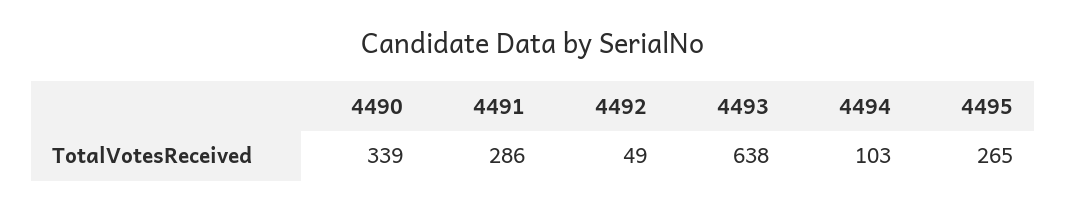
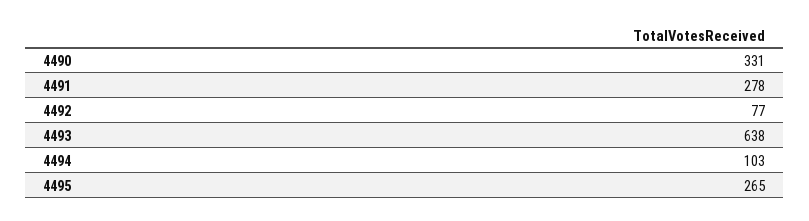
4490: 339 -> 331
4491: 286 -> 278
4492: 49 -> 77

